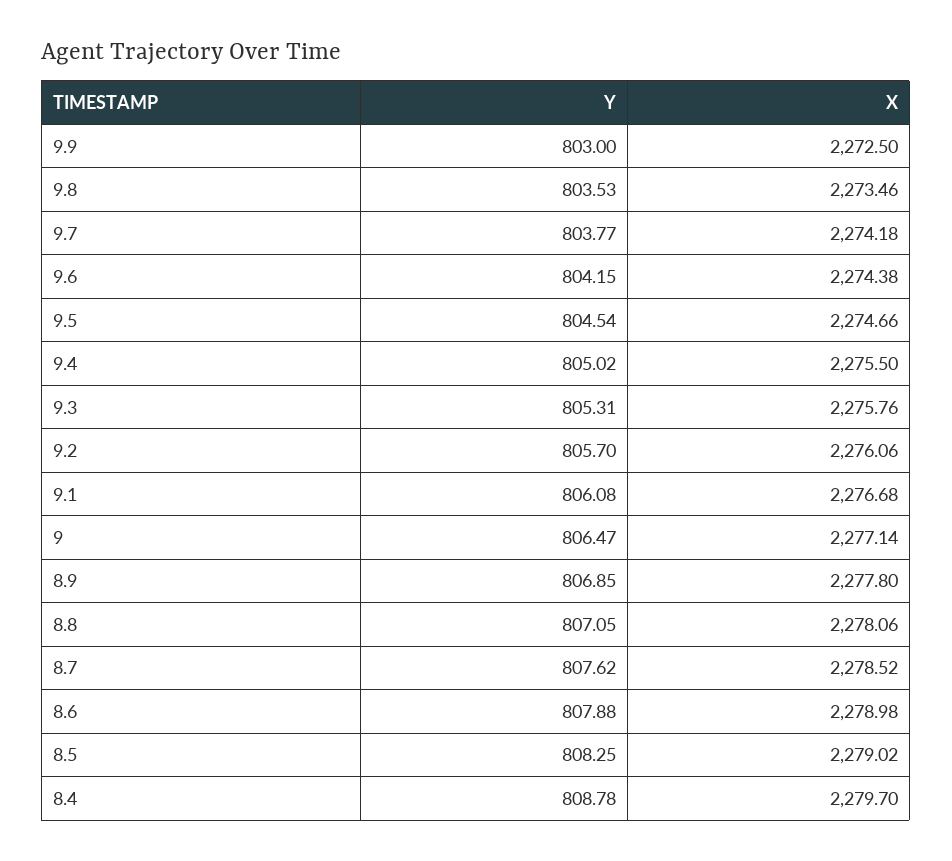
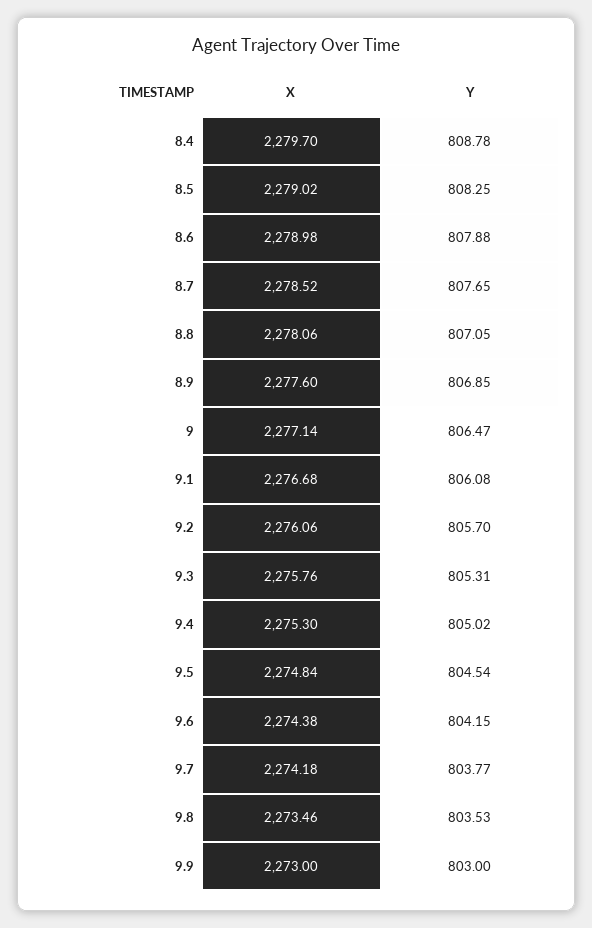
X, 9.9: 2272.5 -> 2273
X, 9.5: 2274.66 -> 2274.84
X, 9.4: 2275.5 -> 2275.3
X, 8.9: 2277.8 -> 2277.6
Y, 8.7: 807.62 -> 807.65

